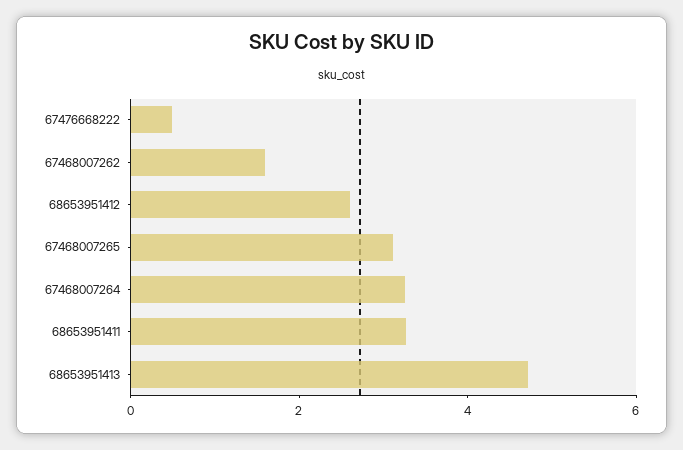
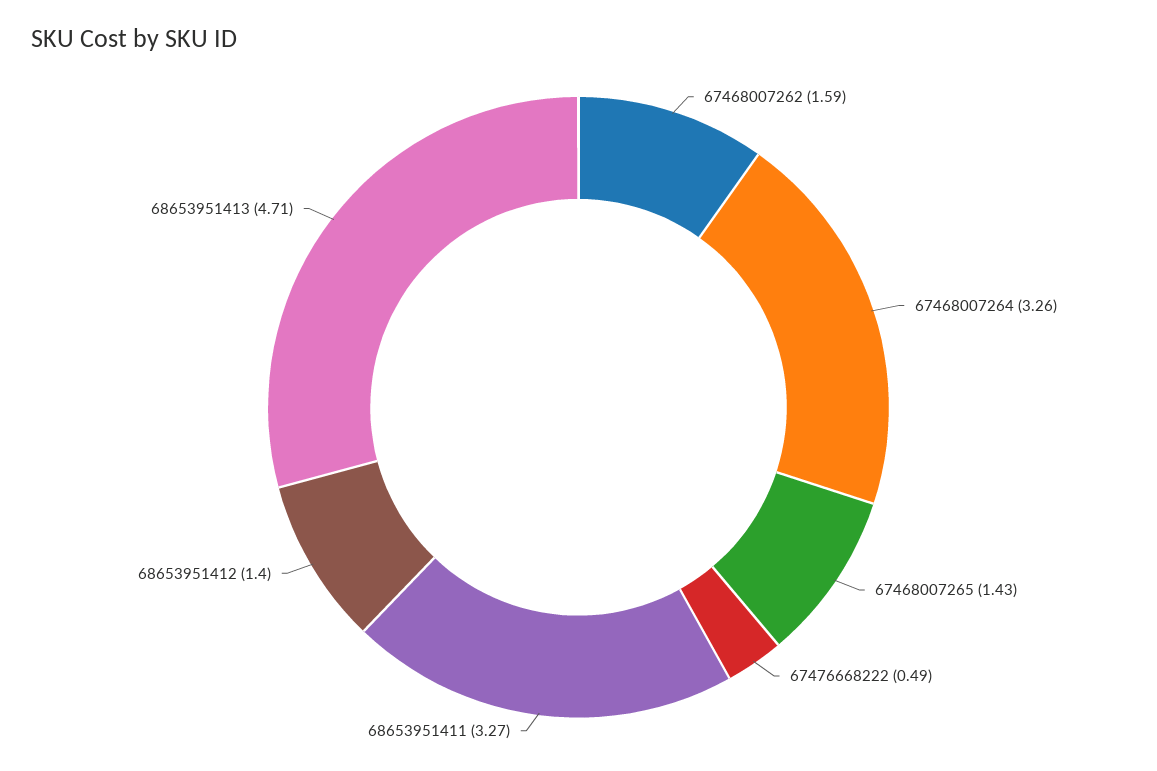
68653951412: 2.5 -> 1.4
67468007265: 3 -> 1.43

